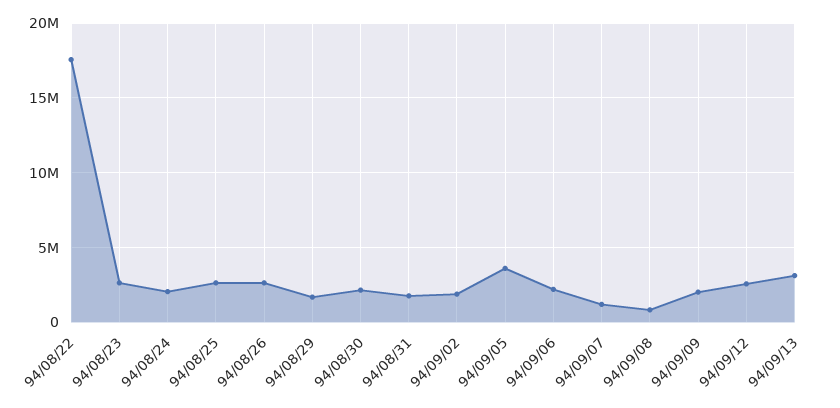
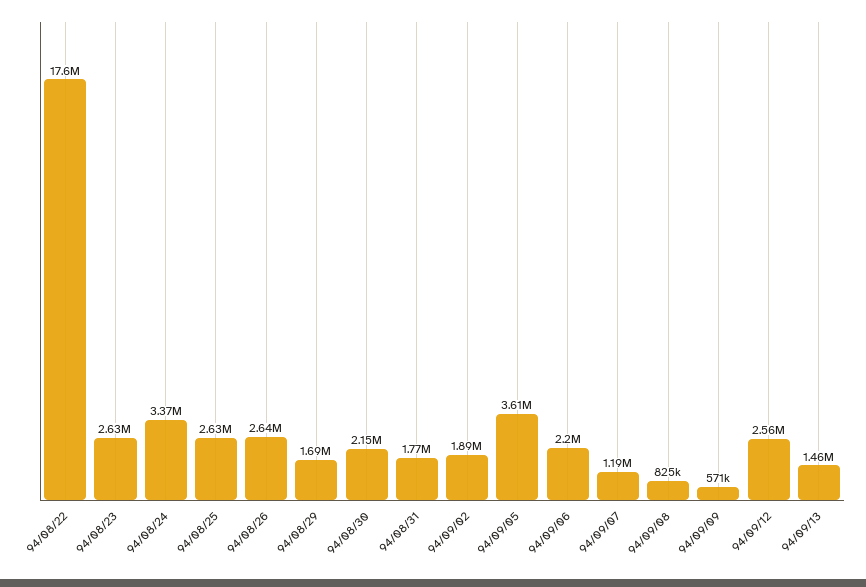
94/08/24: 2000000 -> 3370000
94/09/09: 2000000 -> 571000
94/09/13: 3000000 -> 1460000

